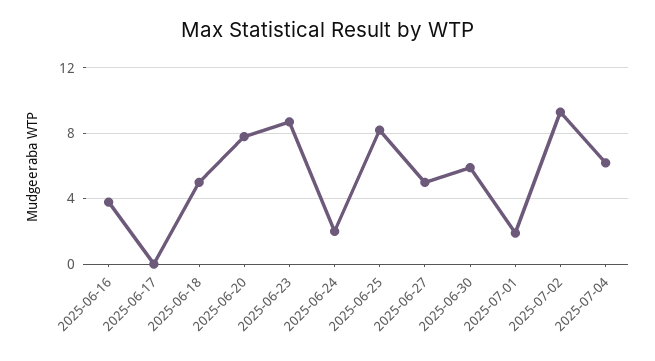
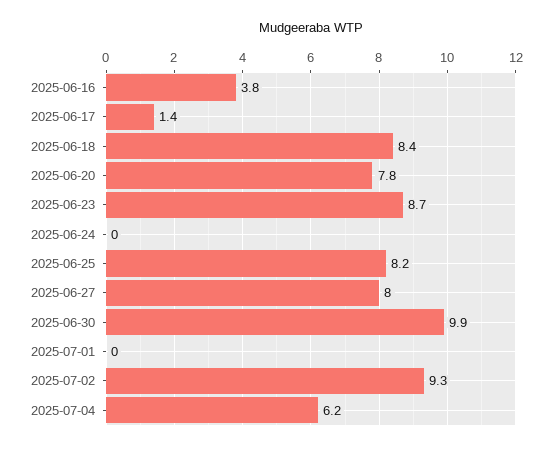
2025-06-17: 0 -> 1.4
2025-06-18: 5 -> 8.4
2025-06-24: 2 -> 0
2025-06-27: 5 -> 8
2025-06-30: 6 -> 9.9
2025-07-01: 2 -> 0

